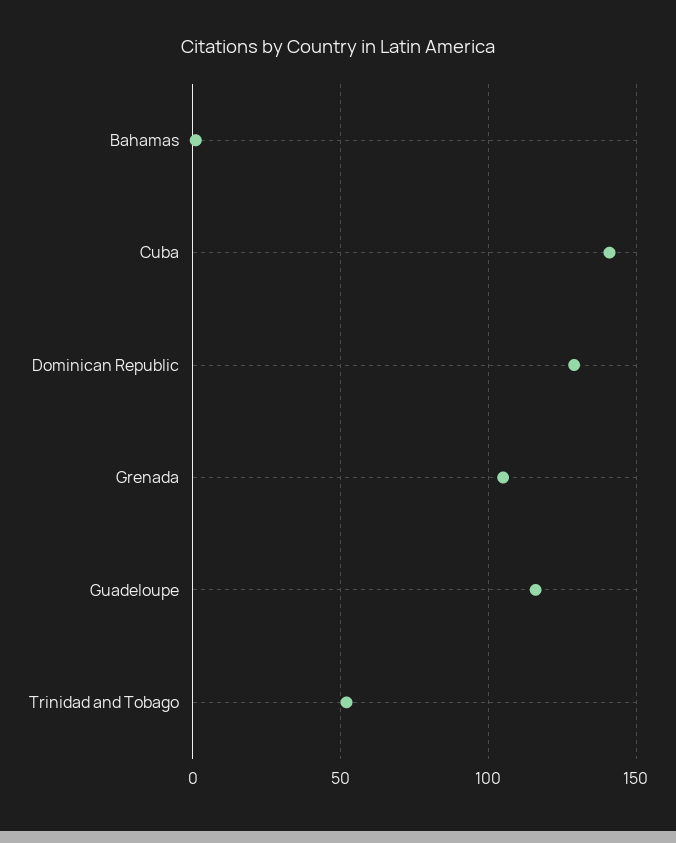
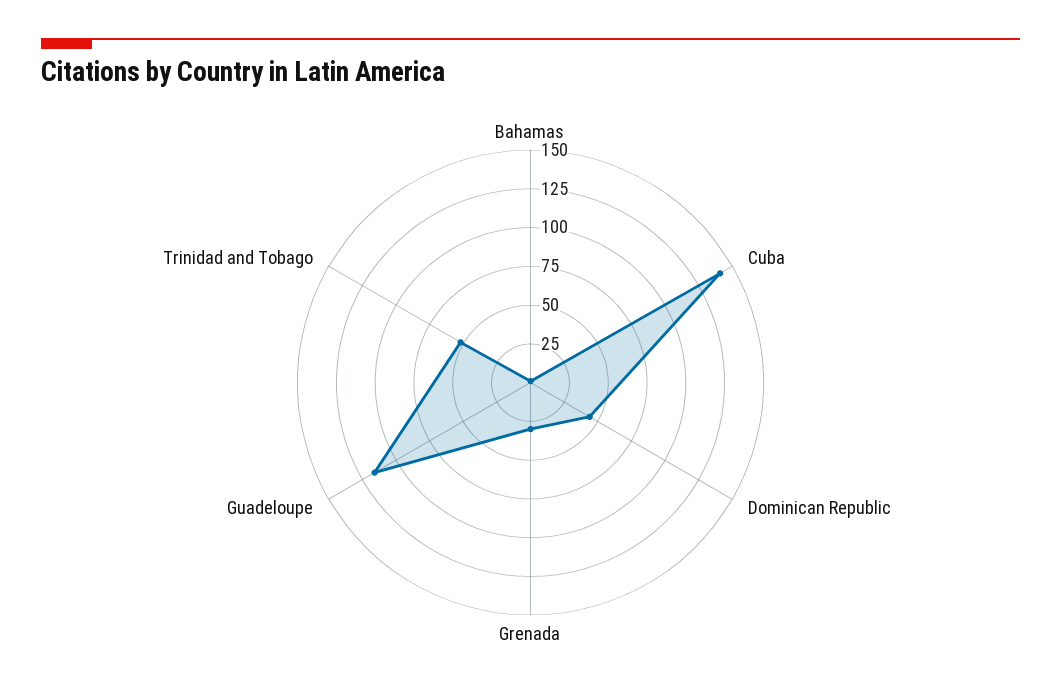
Dominican Republic: 130 -> 50
Grenada: 105 -> 25

